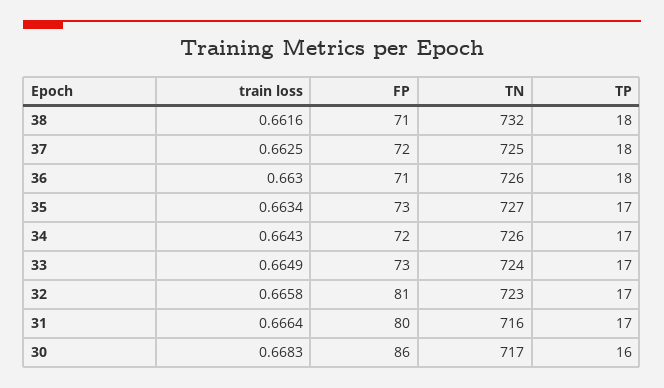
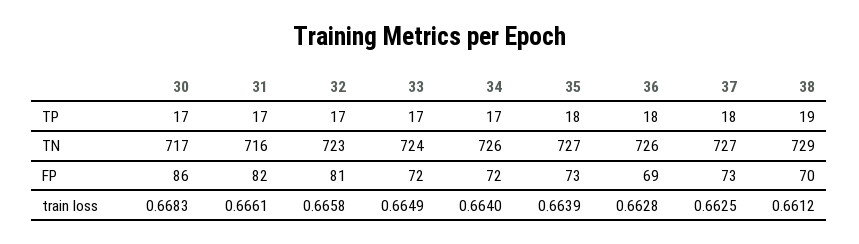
train loss, 38: 0.6616 -> 0.6612
FP, 38: 71 -> 70
TN, 38: 732 -> 729
TP, 38: 18 -> 19
FP, 37: 72 -> 73
TN, 37: 725 -> 727
train loss, 36: 0.663 -> 0.6628
FP, 36: 71 -> 69
train loss, 35: 0.6634 -> 0.6639
TP, 35: 17 -> 18
train loss, 34: 0.6643 -> 0.664
FP, 33: 73 -> 72
train loss, 31: 0.6664 -> 0.6661
FP, 31: 80 -> 82
TP, 30: 16 -> 17

